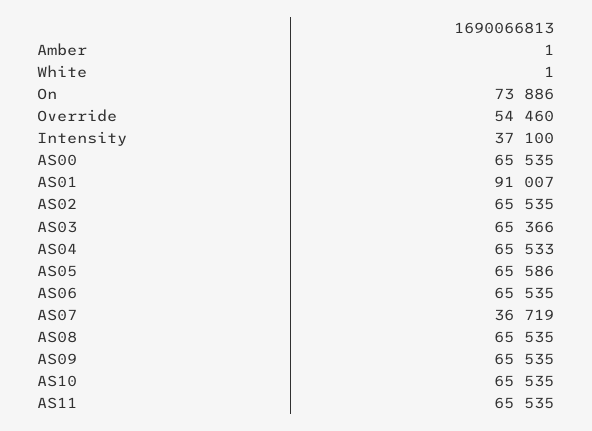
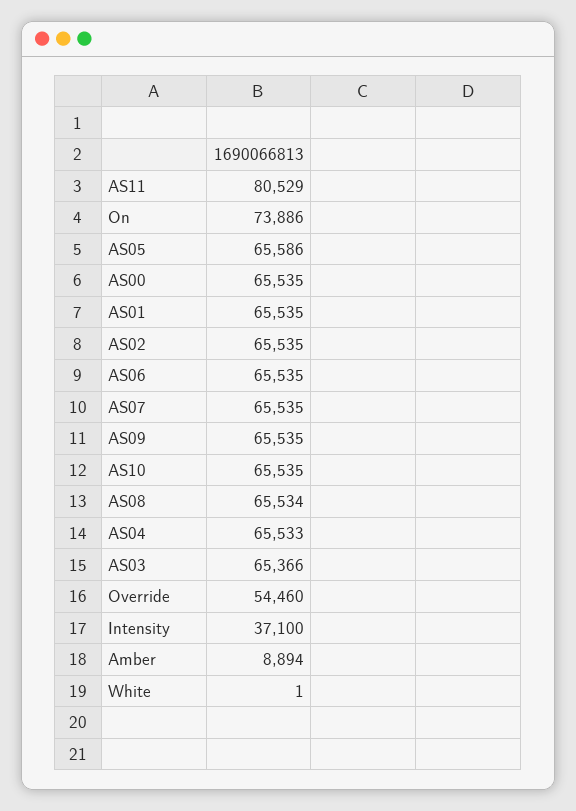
Amber: 1 -> 8894
AS01: 91007 -> 65535
AS07: 36719 -> 65535
AS08: 65535 -> 65534
AS11: 65535 -> 80529

